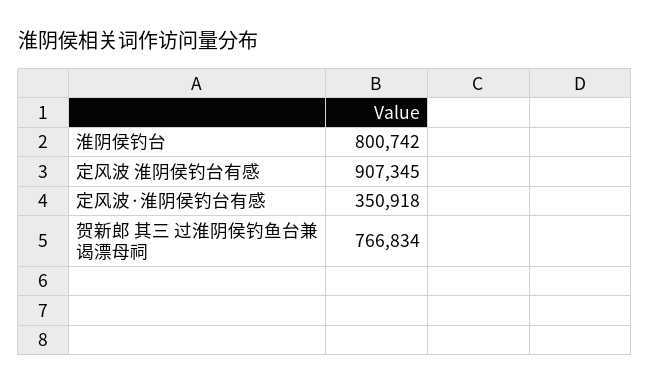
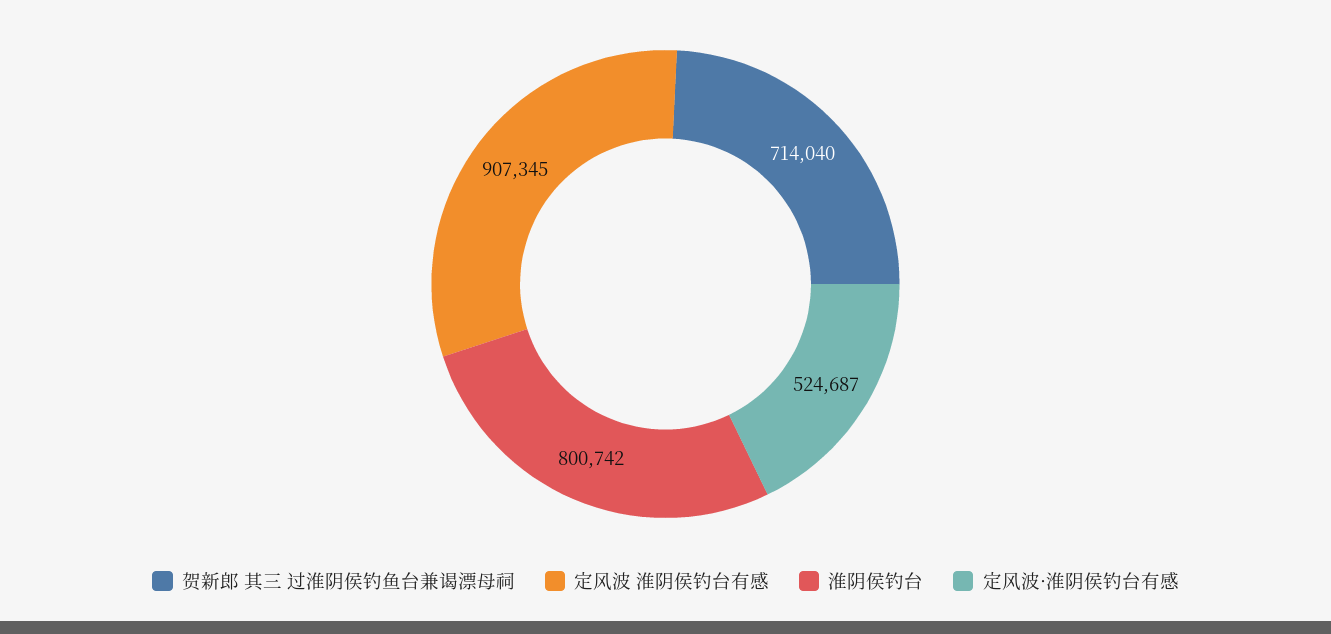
定风波·淮阴侯钓台有感: 350918 -> 524687
贺新郎 其三 过淮阴侯钓鱼台兼谒漂母祠: 766834 -> 714040

